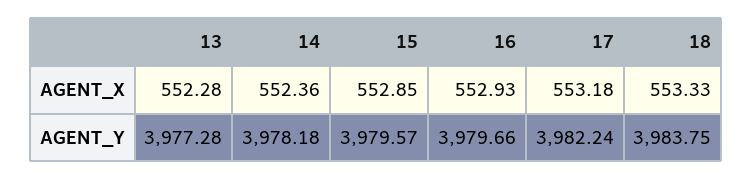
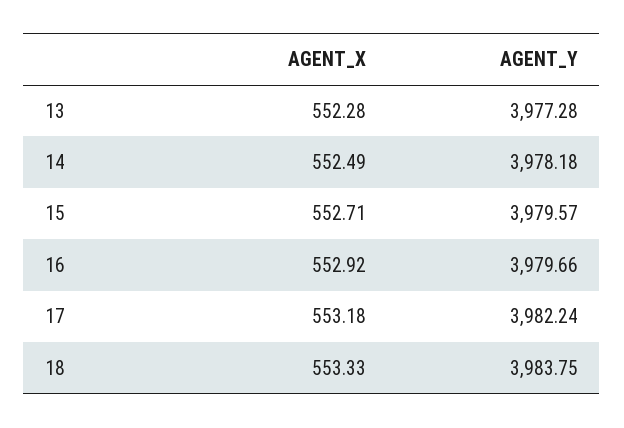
14, AGENT_X: 552.36 -> 552.49
15, AGENT_X: 552.85 -> 552.71
16, AGENT_X: 552.93 -> 552.92

